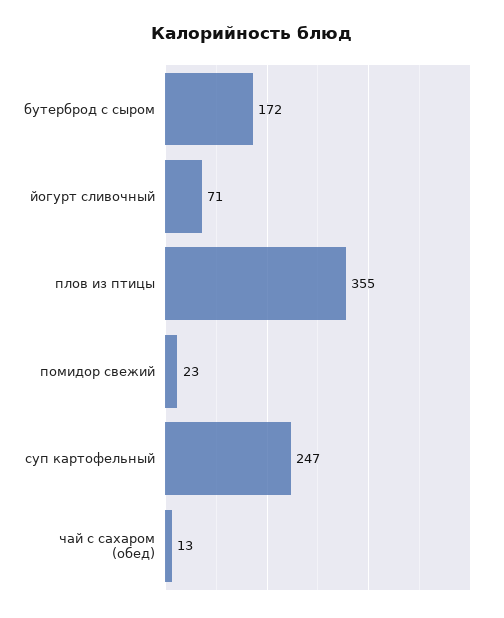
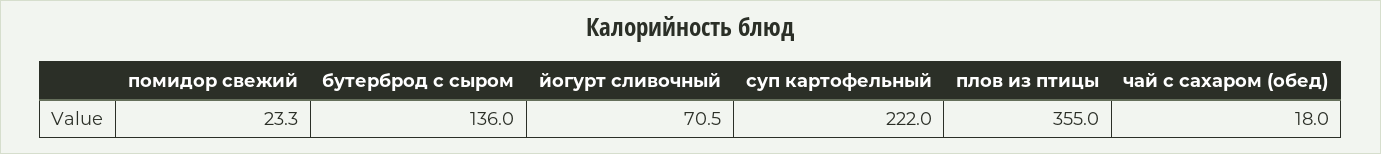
бутерброд с сыром: 172 -> 136
суп картофельный: 247 -> 222
чай с сахаром (обед): 13 -> 18

